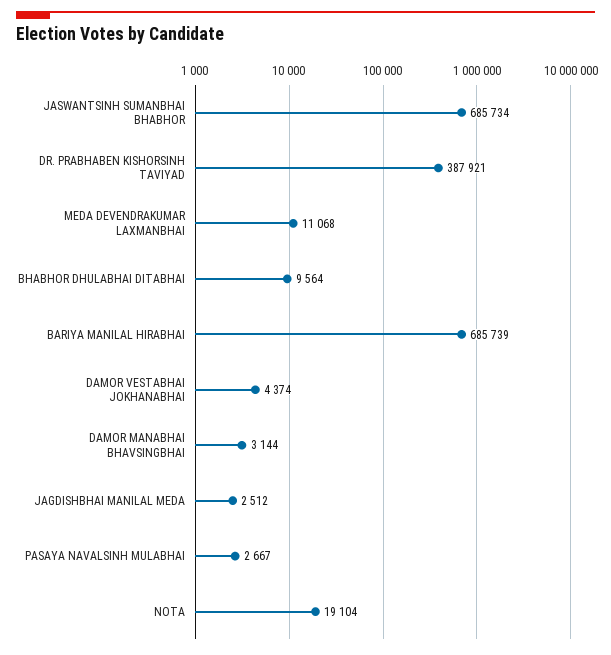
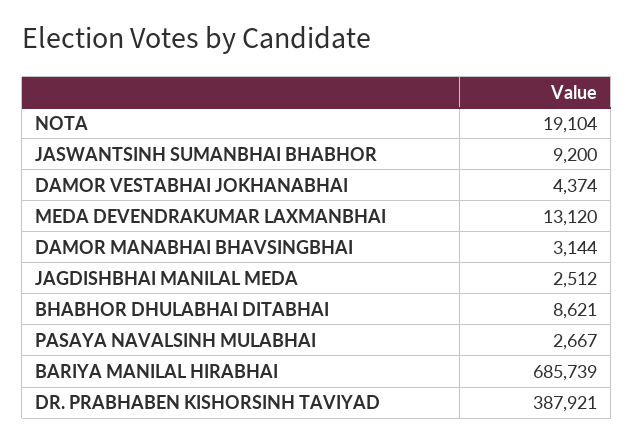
JASWANTSINH SUMANBHAI BHABHOR: 685734 -> 9200
MEDA DEVENDRAKUMAR LAXMANBHAI: 11068 -> 13120
BHABHOR DHULABHAI DITABHAI: 9564 -> 8621

